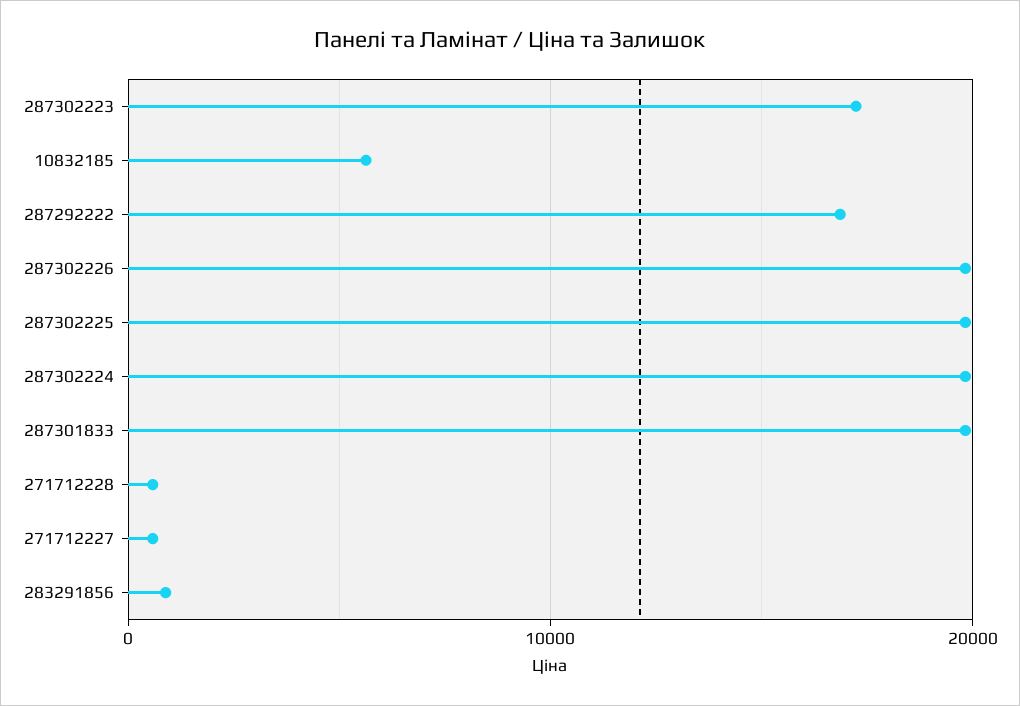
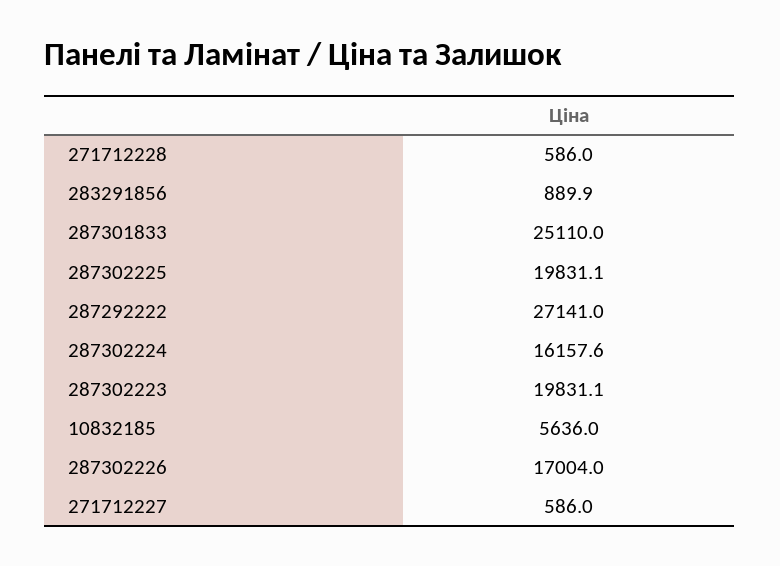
287302223: 17000 -> 19831.1
287292222: 17000 -> 27141
287302226: 20000 -> 17004
287302224: 20000 -> 16157.6
287301833: 20000 -> 25110

